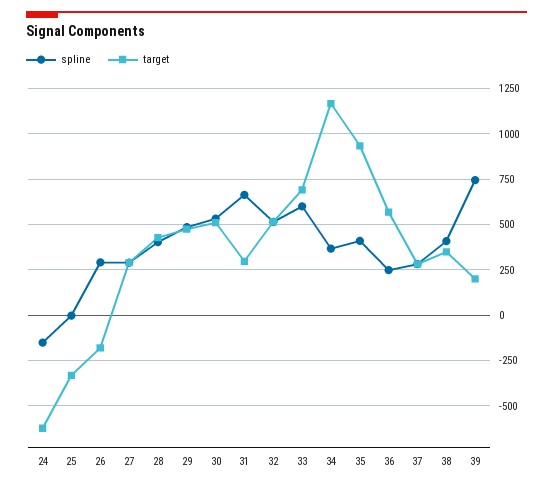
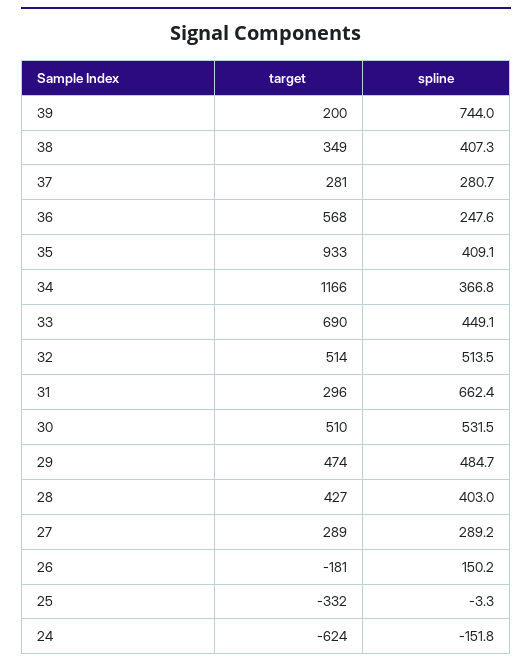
spline, 26: 300 -> 150.2
spline, 33: 600 -> 449.1

